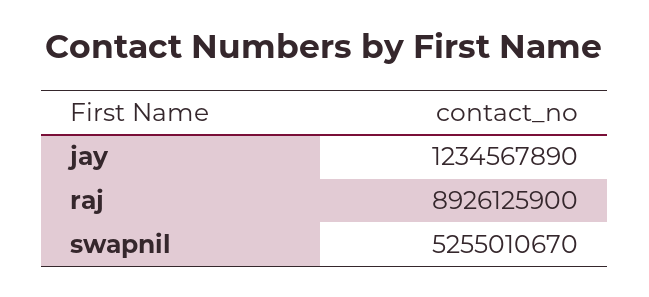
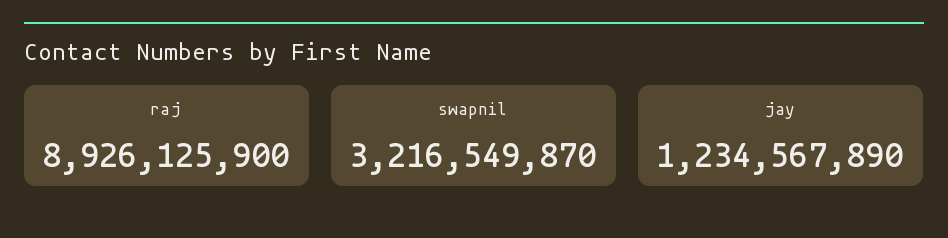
swapnil: 5255010670 -> 3216549870

